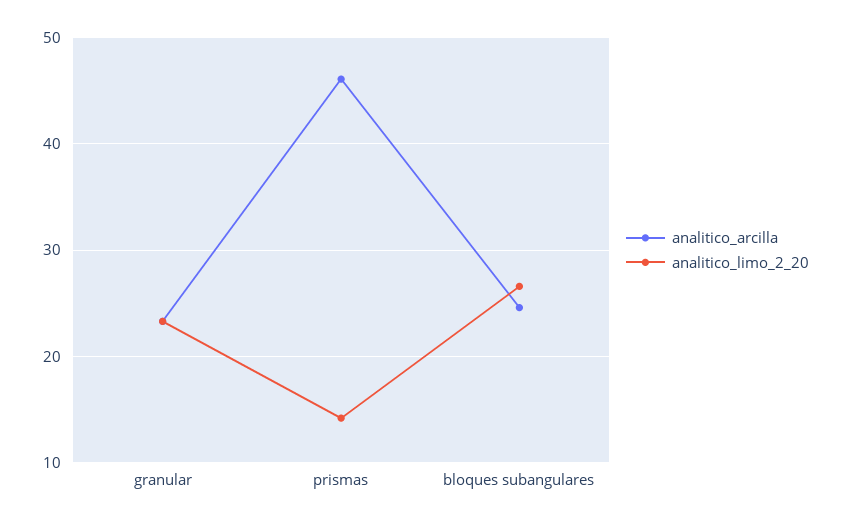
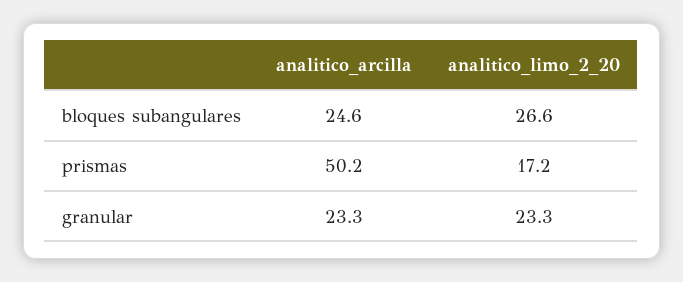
analitico_arcilla, prismas: 46 -> 50.2
analitico_limo_2_20, prismas: 14 -> 17.2

